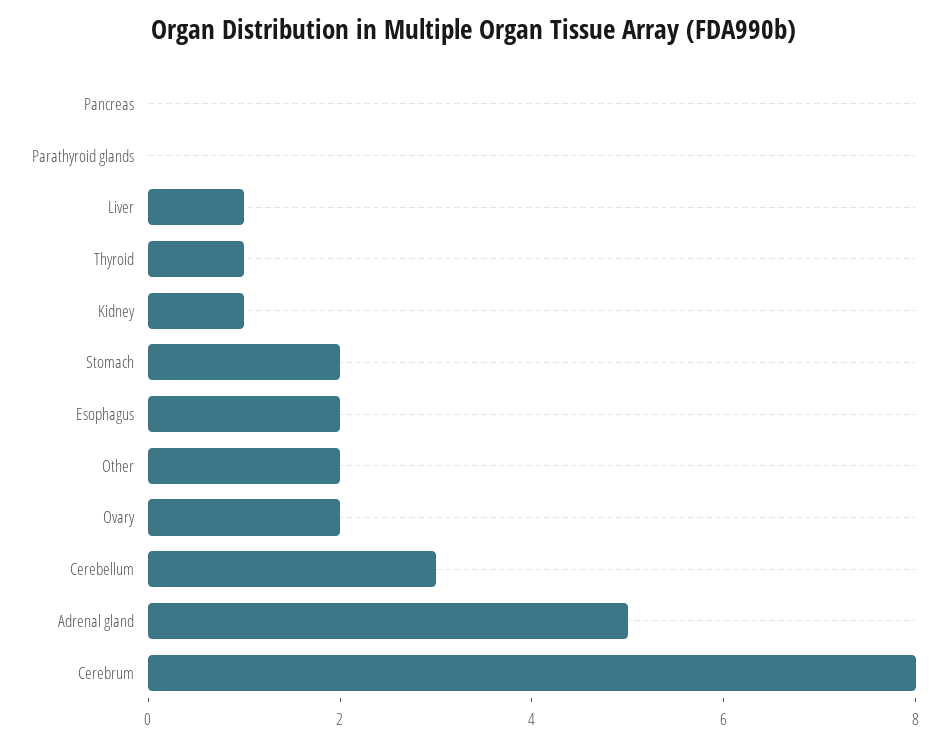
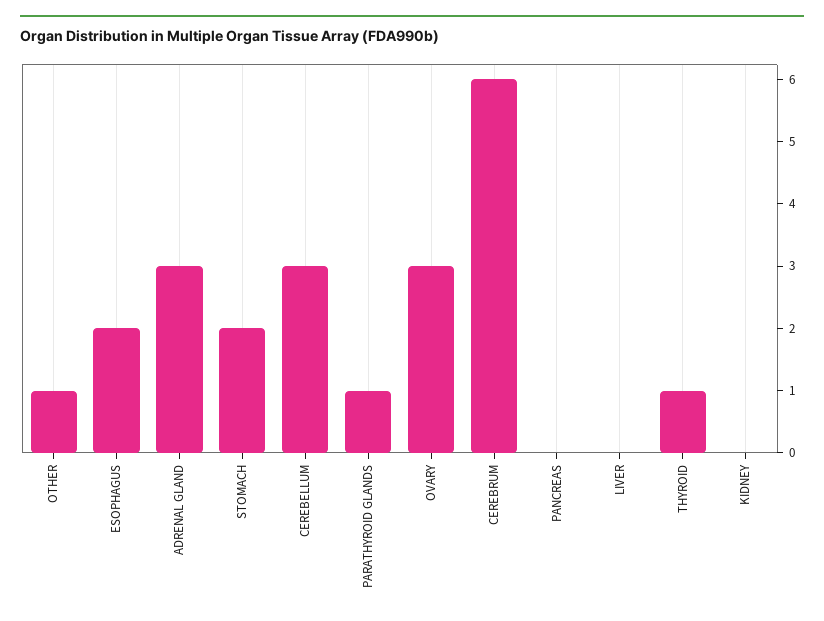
Parathyroid glands: 0 -> 1
Liver: 1 -> 0
Kidney: 1 -> 0
Other: 2 -> 1
Ovary: 2 -> 3
Adrenal gland: 5 -> 3
Cerebrum: 8 -> 6

